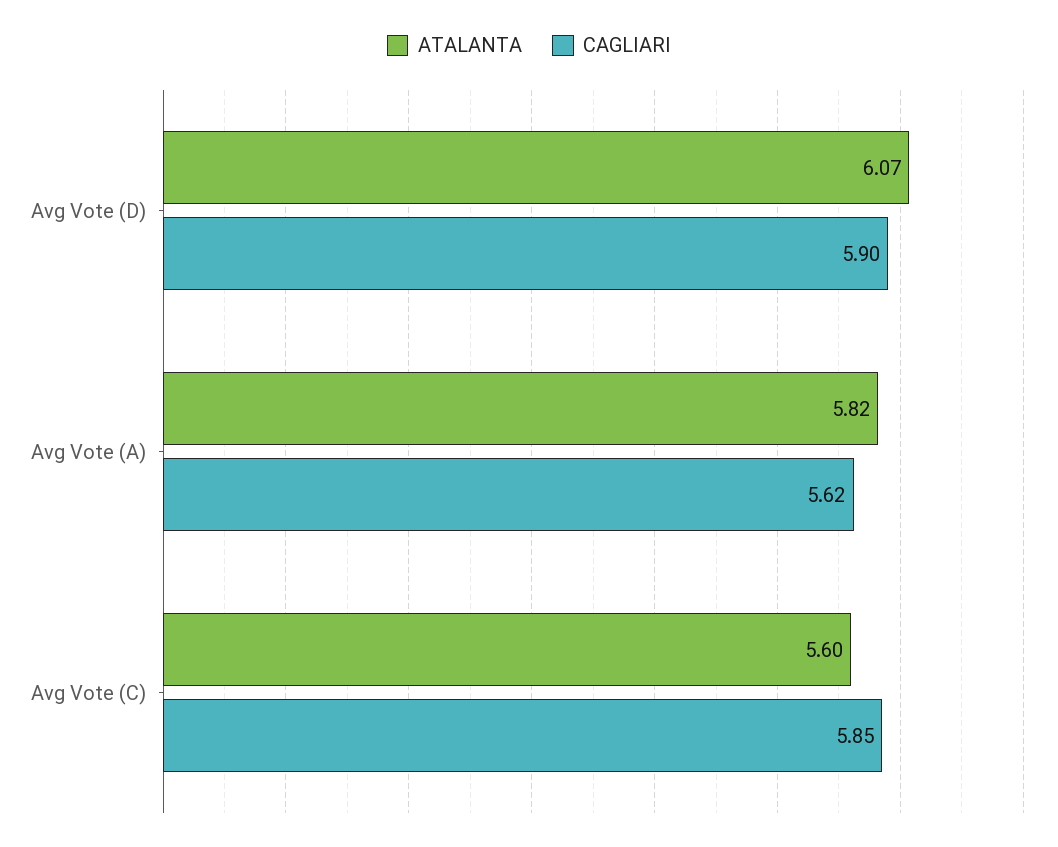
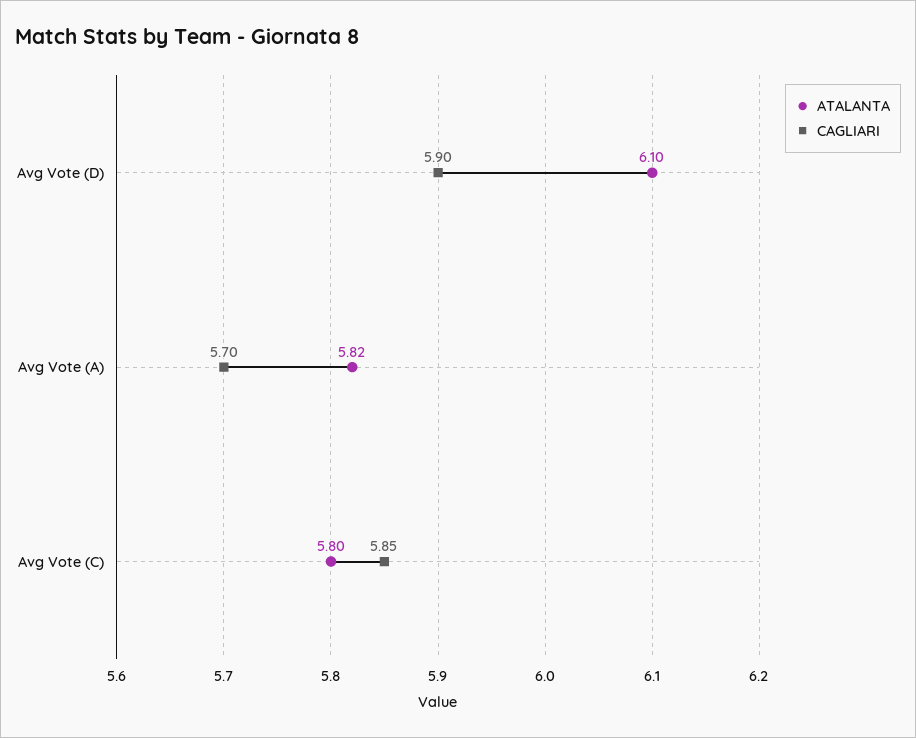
ATALANTA, Avg Vote (D): 6.07 -> 6.1
CAGLIARI, Avg Vote (A): 5.62 -> 5.7
ATALANTA, Avg Vote (C): 5.6 -> 5.8

